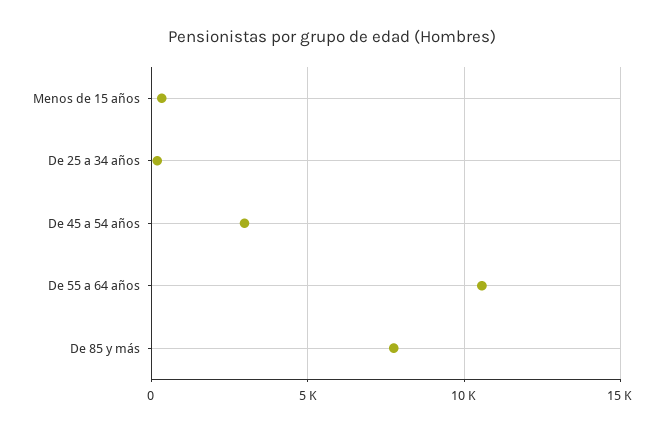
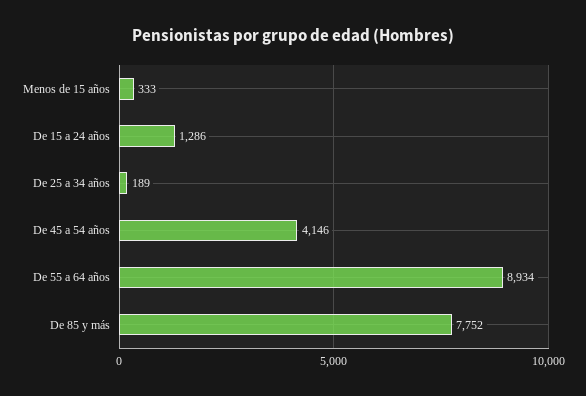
De 45 a 54 años: 3000 -> 4146
De 55 a 64 años: 10500 -> 8934
De 15 a 24 años: none -> 1286

